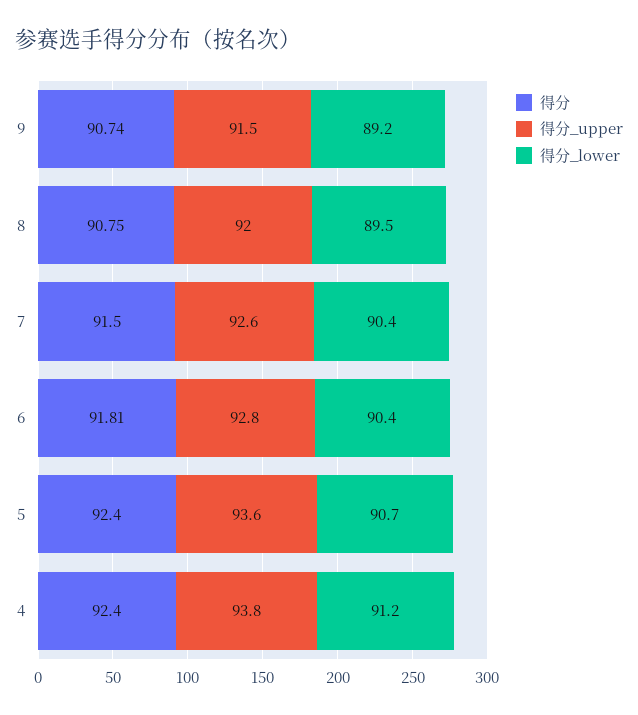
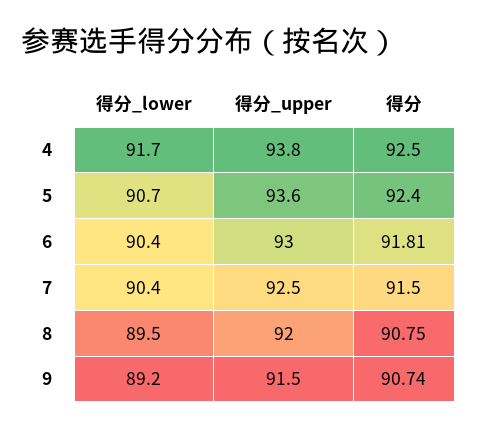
得分_upper, 7: 92.6 -> 92.5
得分_upper, 6: 92.8 -> 93
得分, 4: 92.4 -> 92.5
得分_lower, 4: 91.2 -> 91.7

